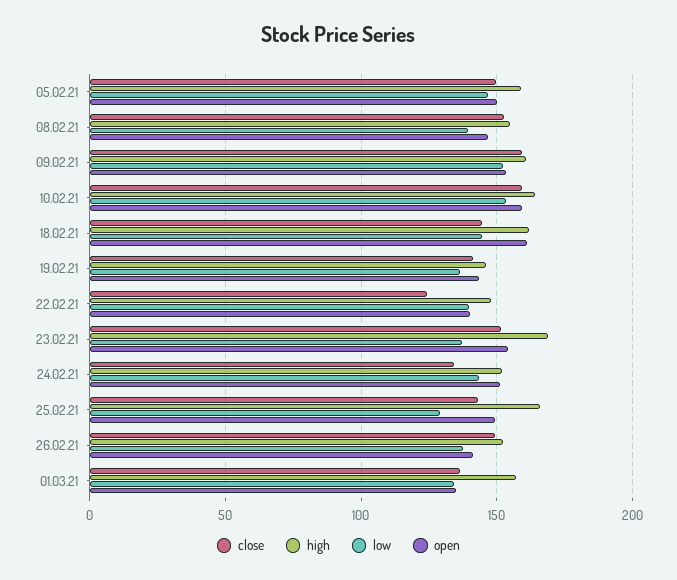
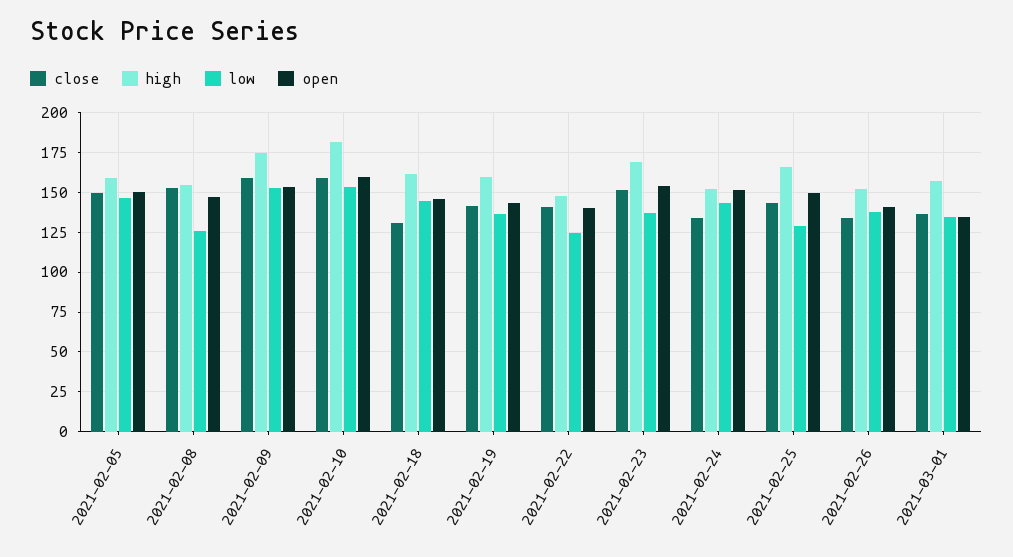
low, 08.02.21: 140 -> 125
high, 09.02.21: 160 -> 175
high, 10.02.21: 165 -> 180
close, 18.02.21: 145 -> 130
open, 18.02.21: 160 -> 145
high, 19.02.21: 145 -> 160
close, 22.02.21: 125 -> 140
low, 22.02.21: 140 -> 125
close, 26.02.21: 150 -> 135

